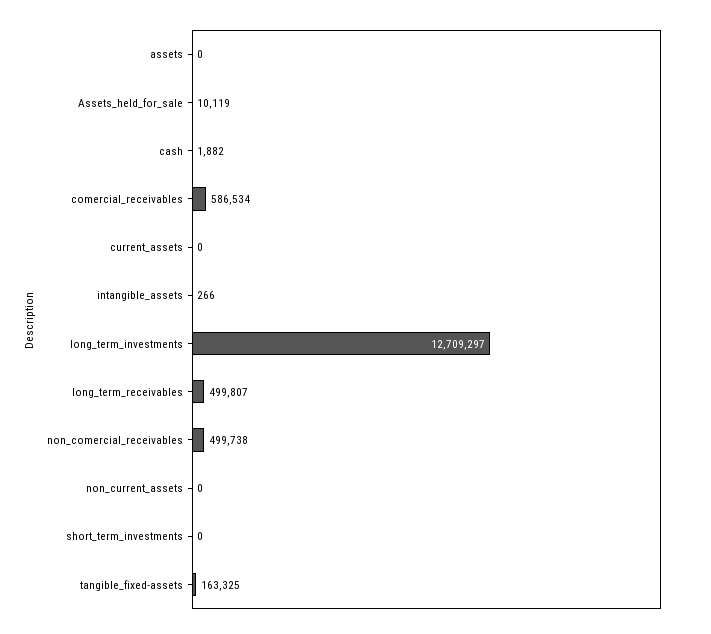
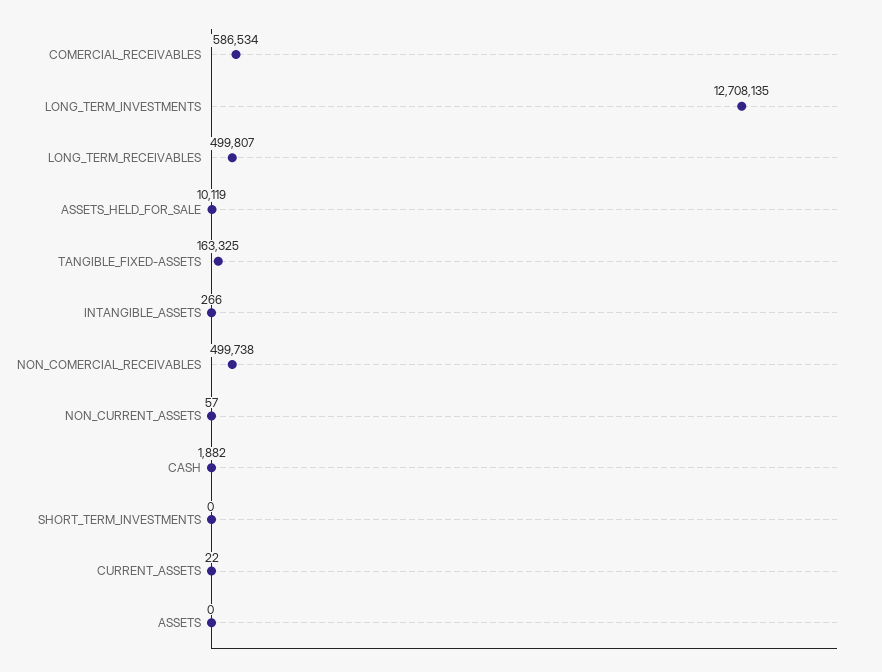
current_assets: 0 -> 22
long_term_investments: 12709297 -> 12708135
non_current_assets: 0 -> 57

